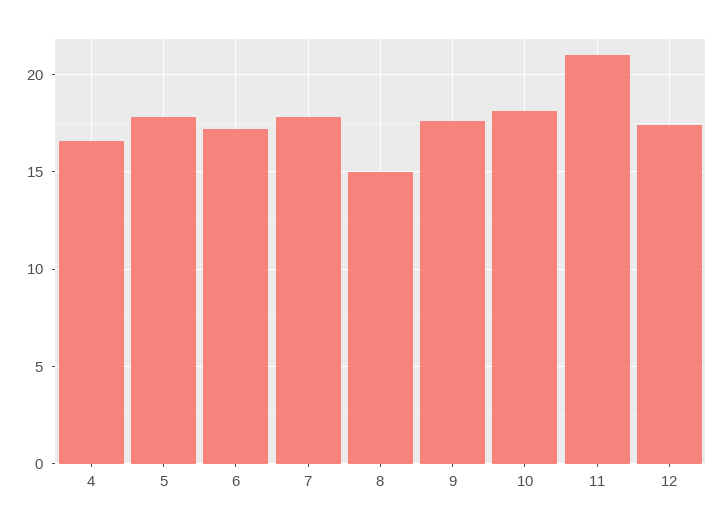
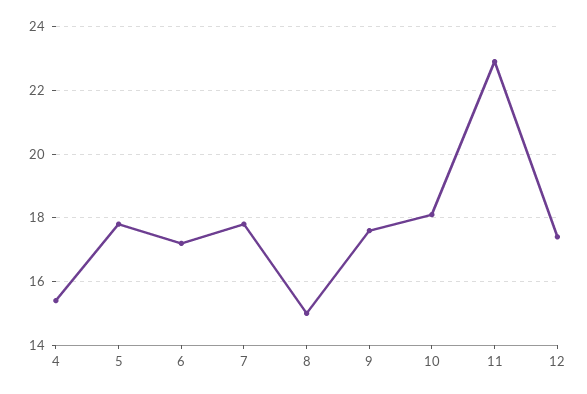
4: 16.5 -> 15.5
11: 21 -> 23

